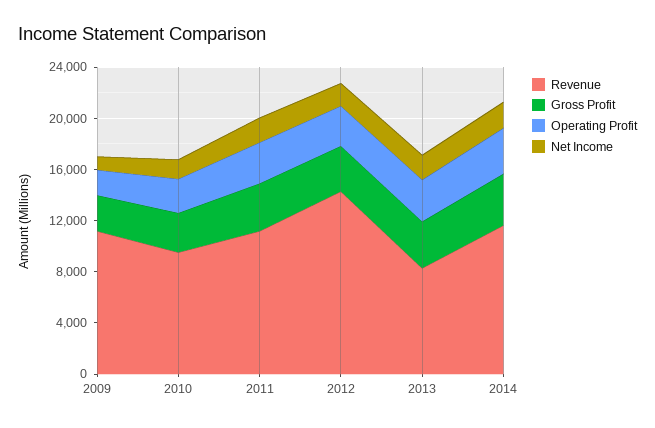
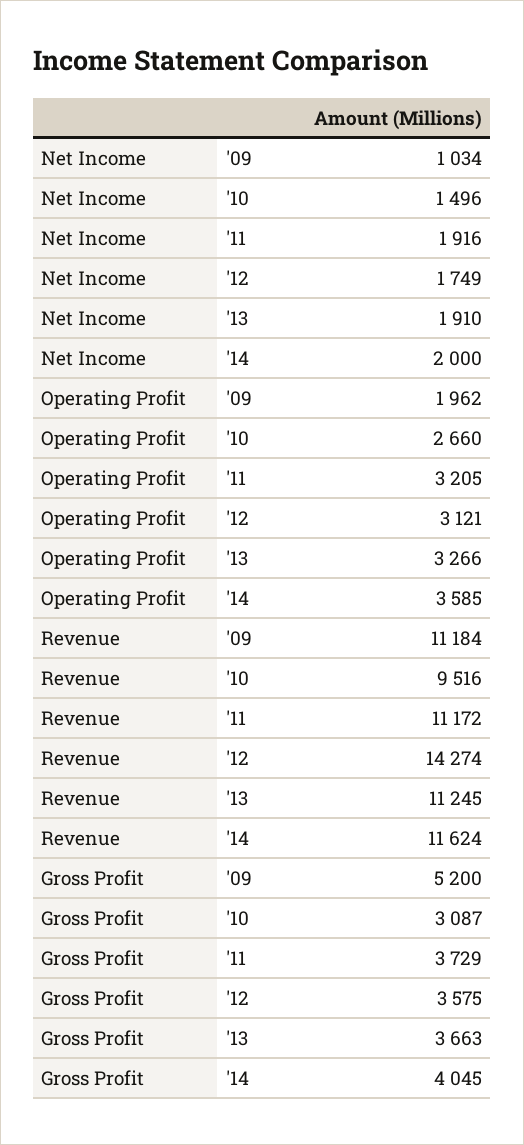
Gross Profit, 2009: 3000 -> 5200
Revenue, 2013: 8000 -> 11245

